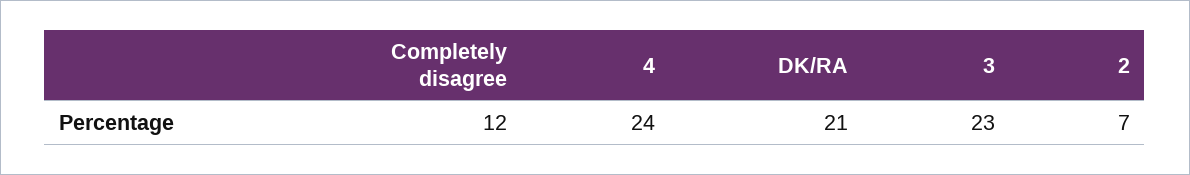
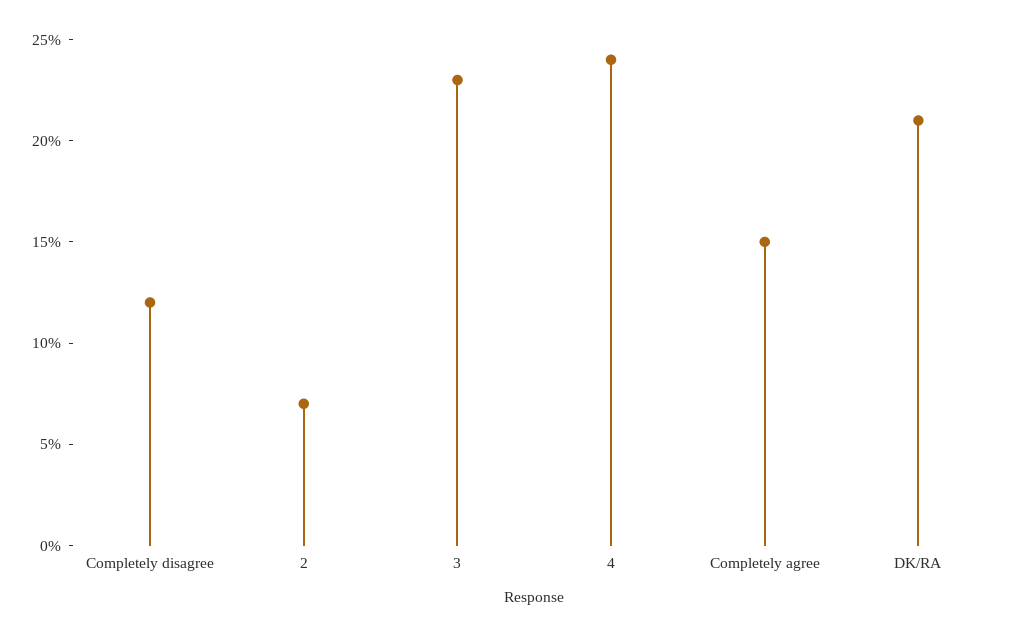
Completely agree: none -> 15

